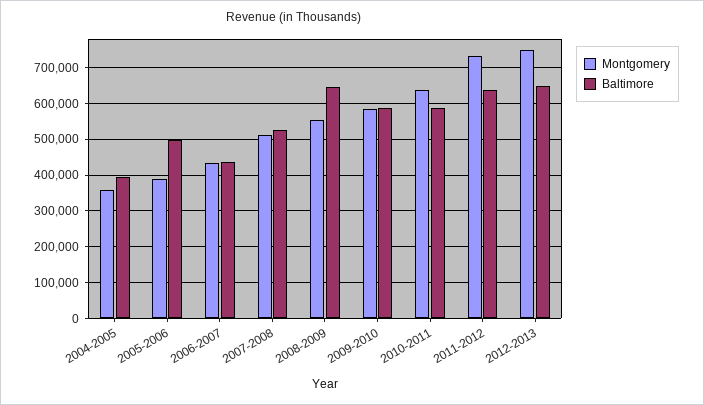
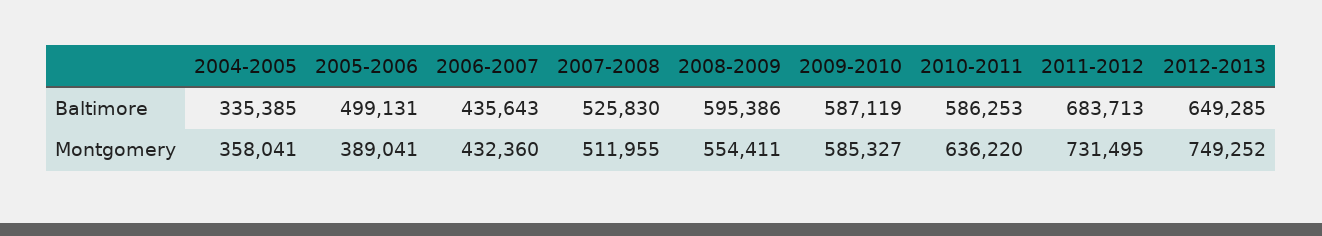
Baltimore, 2004-2005: 400000 -> 335385
Baltimore, 2008-2009: 640000 -> 595386
Baltimore, 2011-2012: 640000 -> 683713

